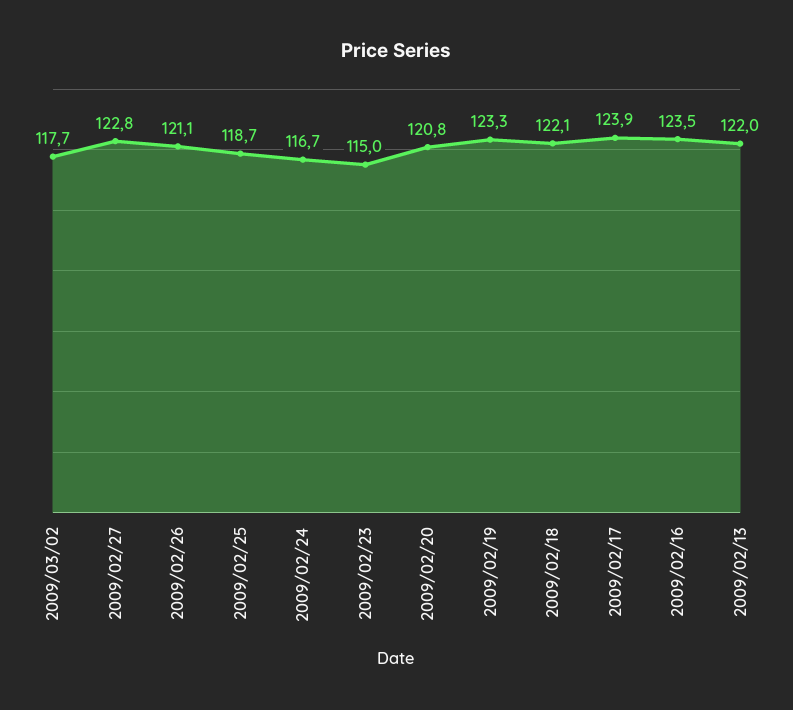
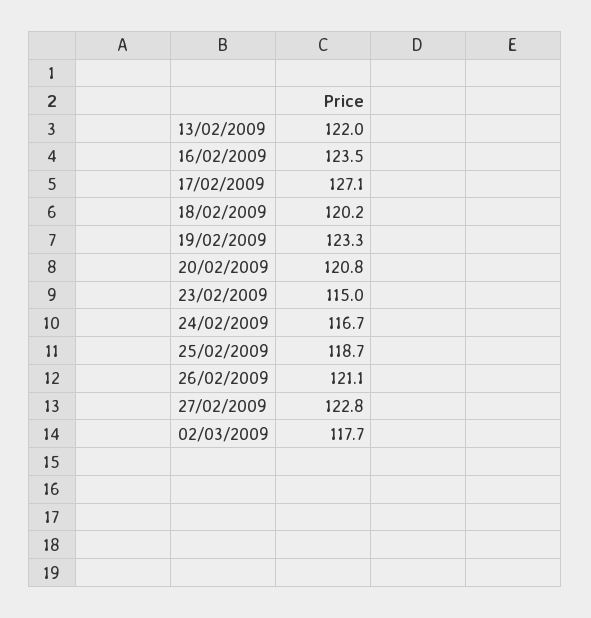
2009/02/18: 122.1 -> 120.2
2009/02/17: 123.9 -> 127.1

